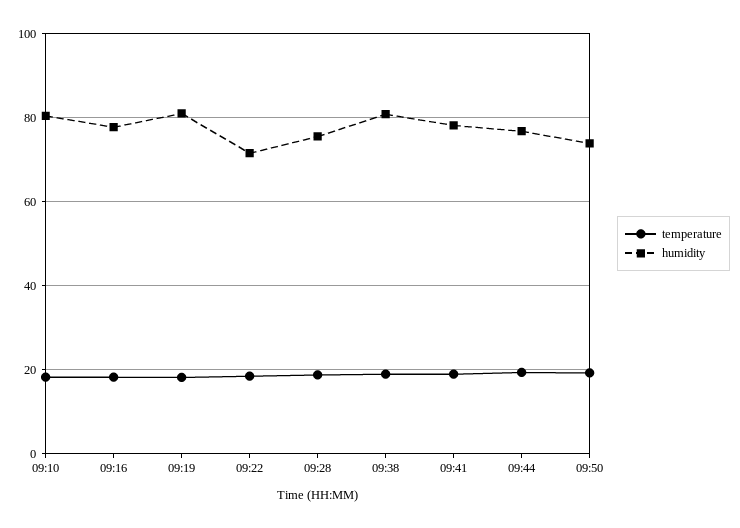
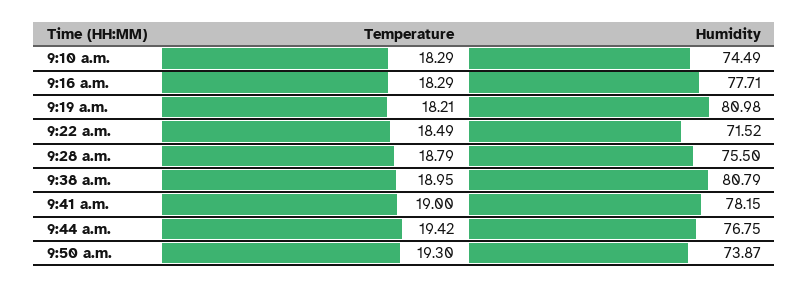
humidity, 09:10: 80 -> 74.49

